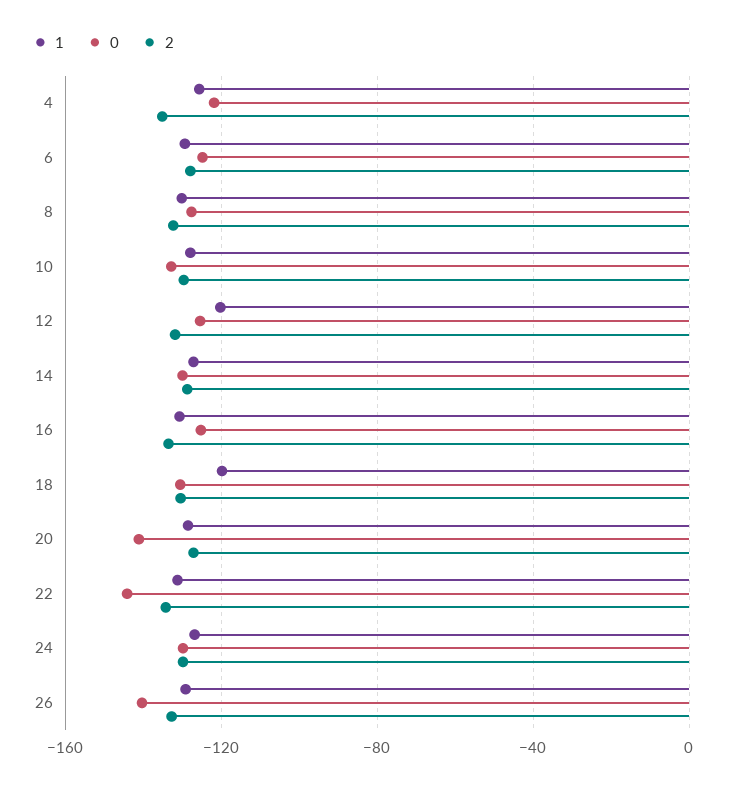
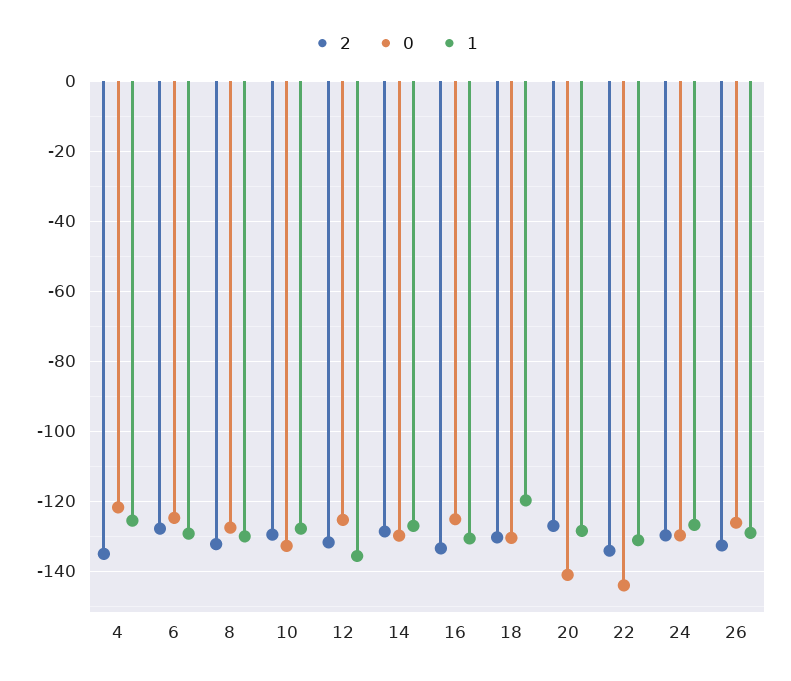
1, 12: -120 -> -136
0, 26: -140 -> -126

